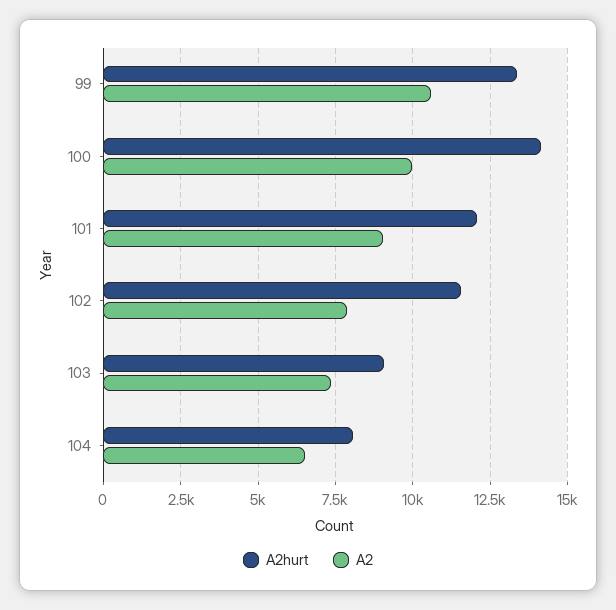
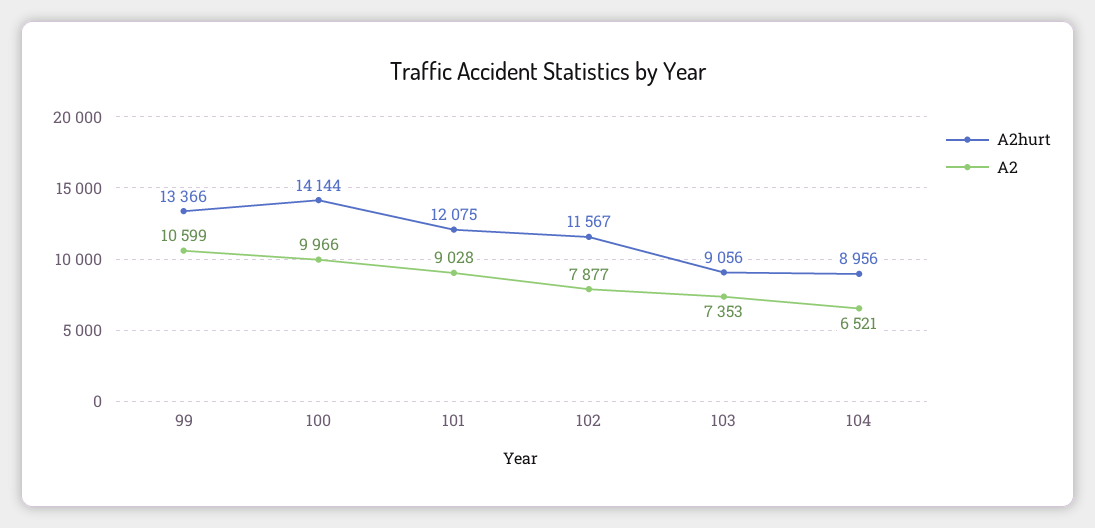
A2hurt, 104: 8000 -> 8956

